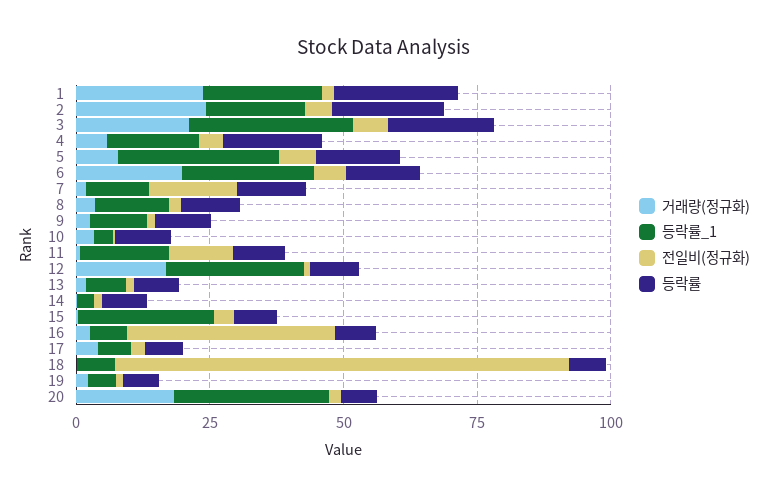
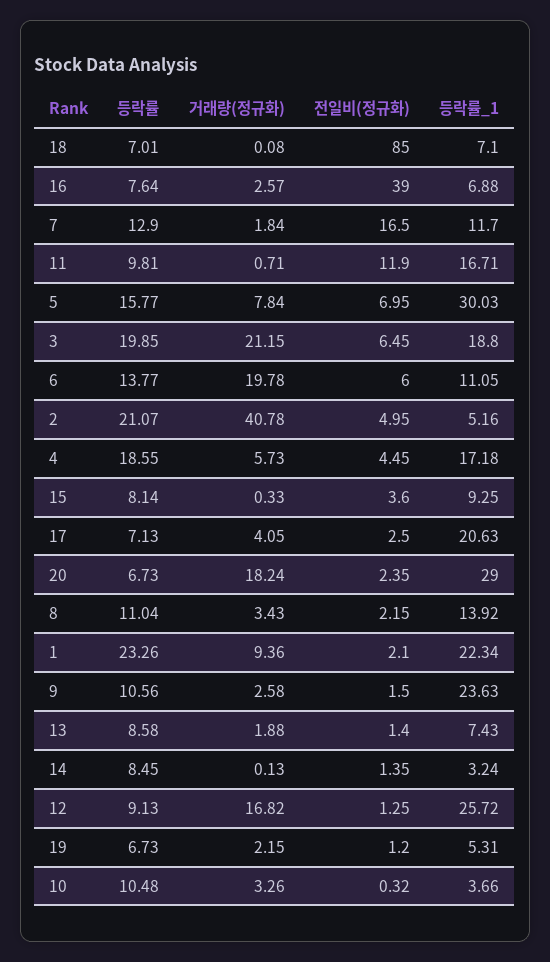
거래량(정규화), 1: 25 -> 9.36
거래량(정규화), 2: 25 -> 40.78
등락률_1, 2: 20 -> 5.16
등락률_1, 3: 30 -> 18.8
등락률_1, 6: 25 -> 11.05
등락률_1, 9: 10 -> 23.63
등락률_1, 15: 25 -> 9.25
등락률_1, 17: 5 -> 20.63

